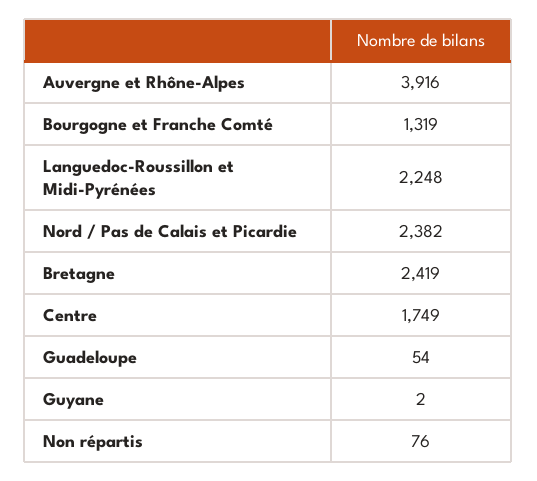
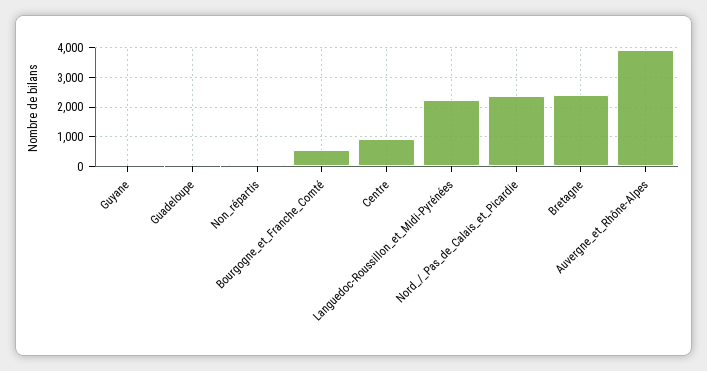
Bourgogne et Franche Comté: 1319 -> 500
Centre: 1749 -> 1000

